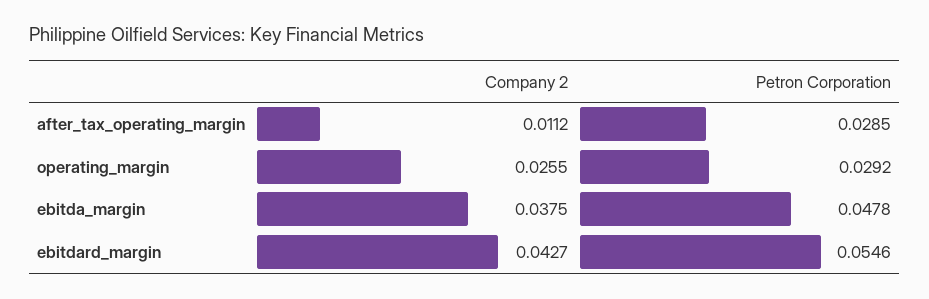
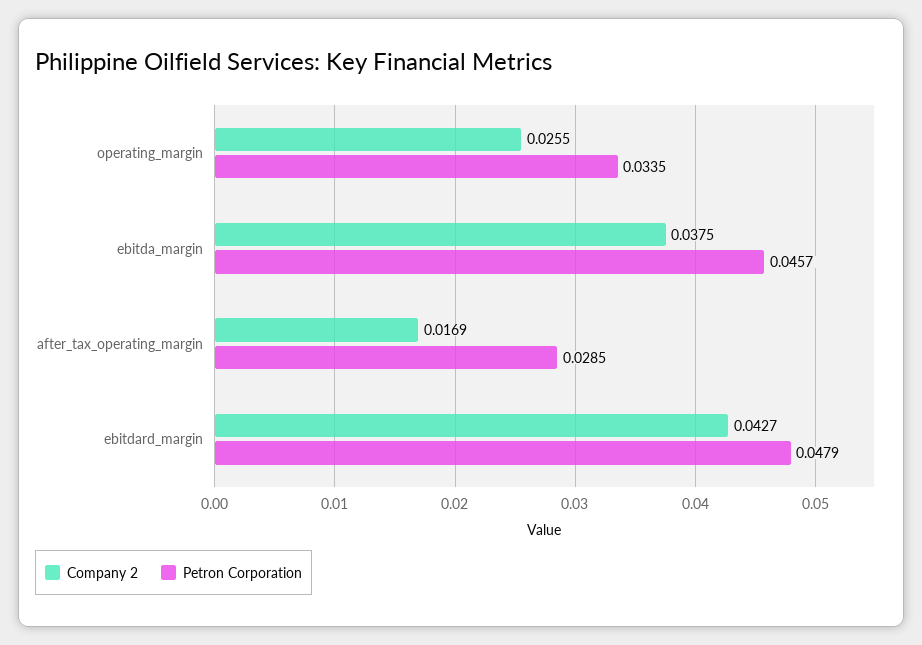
Company 2, after_tax_operating_margin: 0.0112 -> 0.0169
Petron Corporation, operating_margin: 0.0292 -> 0.0335
Petron Corporation, ebitda_margin: 0.0478 -> 0.0457
Petron Corporation, ebitdard_margin: 0.0546 -> 0.0479

